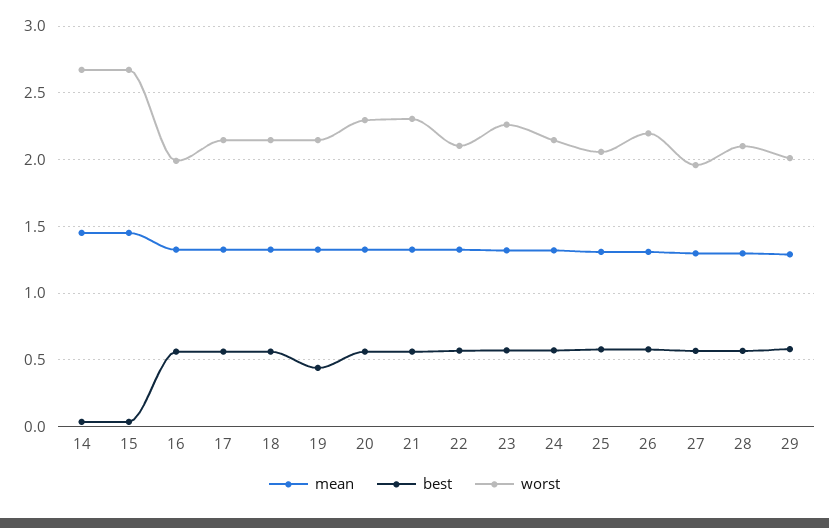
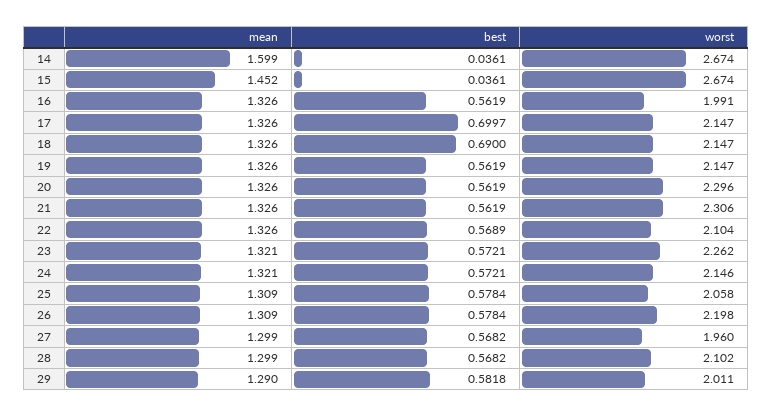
mean, 14: 1.45 -> 1.599
best, 17: 0.55 -> 0.6997
best, 18: 0.55 -> 0.69
best, 19: 0.45 -> 0.5619

